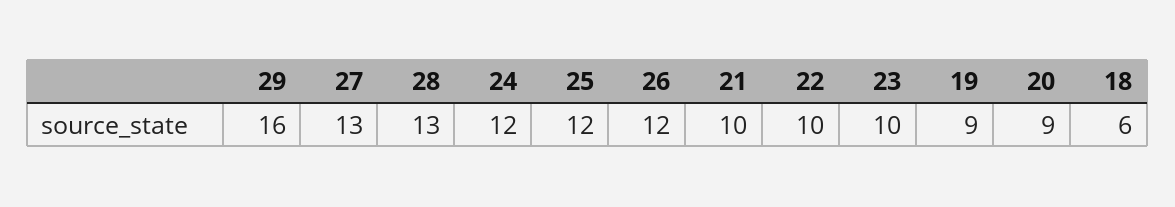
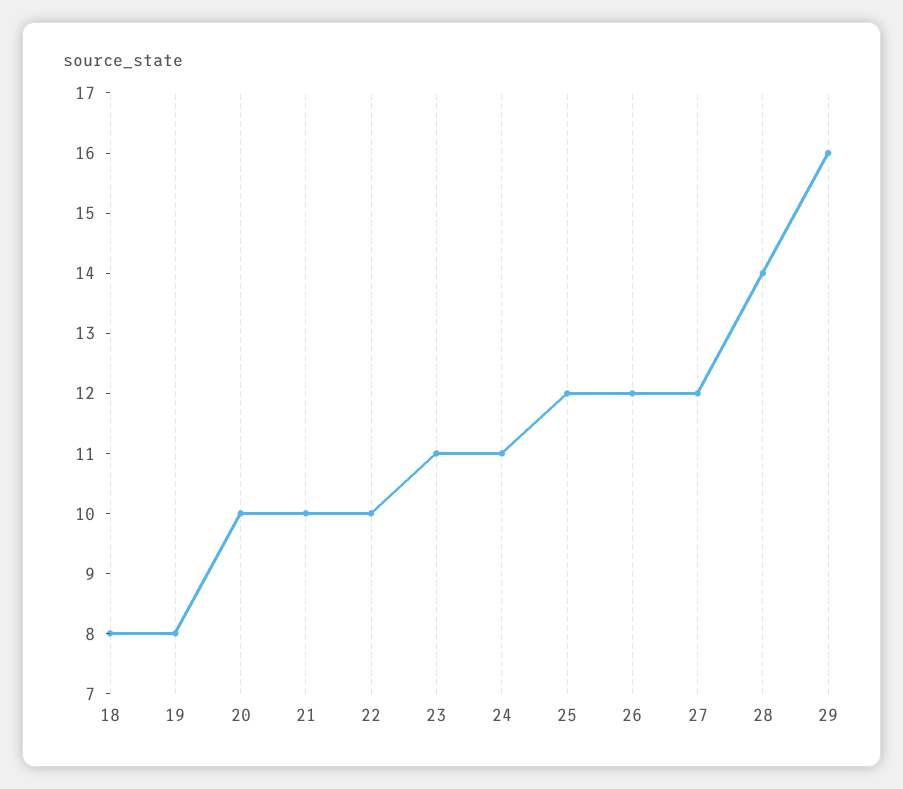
27: 13 -> 12
28: 13 -> 14
24: 12 -> 11
23: 10 -> 11
19: 9 -> 8
20: 9 -> 10
18: 6 -> 8

